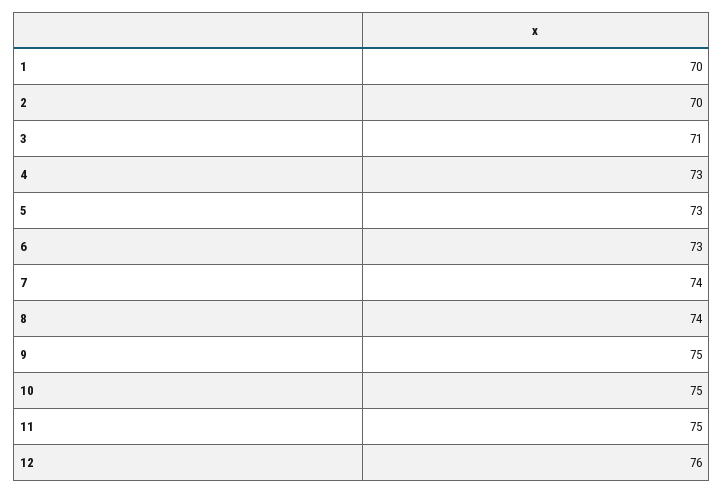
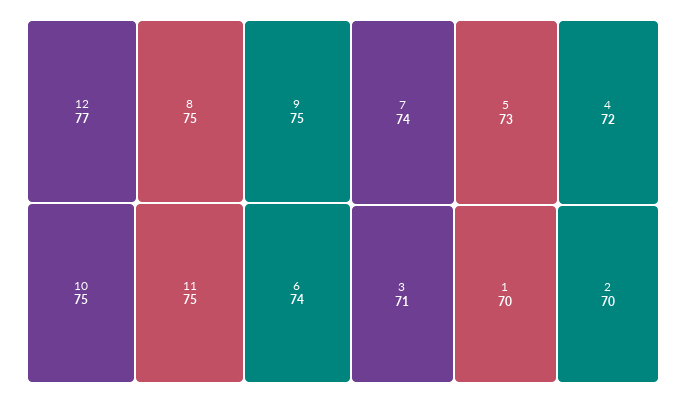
4: 73 -> 72
6: 73 -> 74
8: 74 -> 75
12: 76 -> 77

